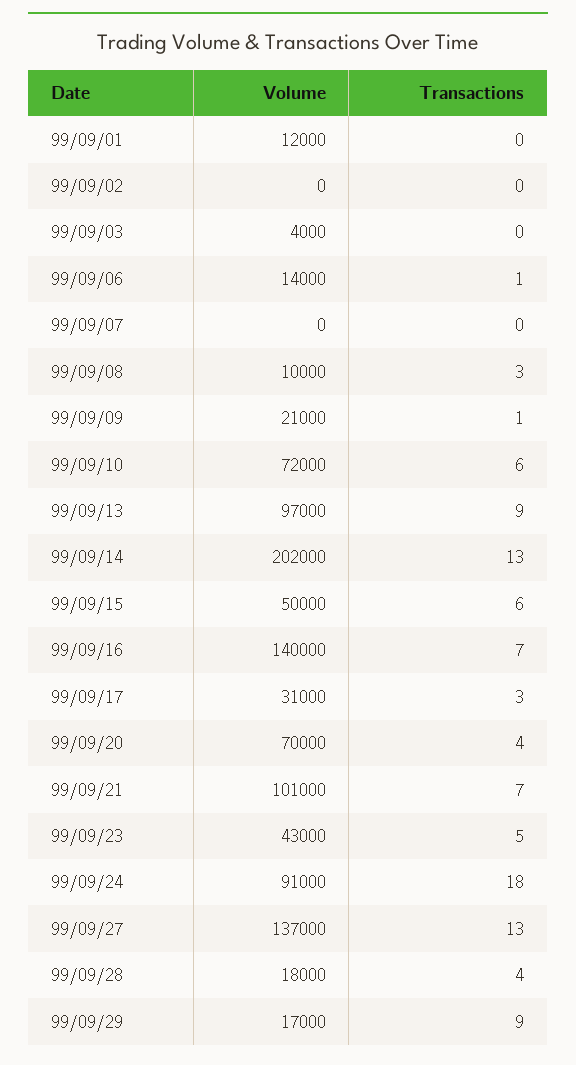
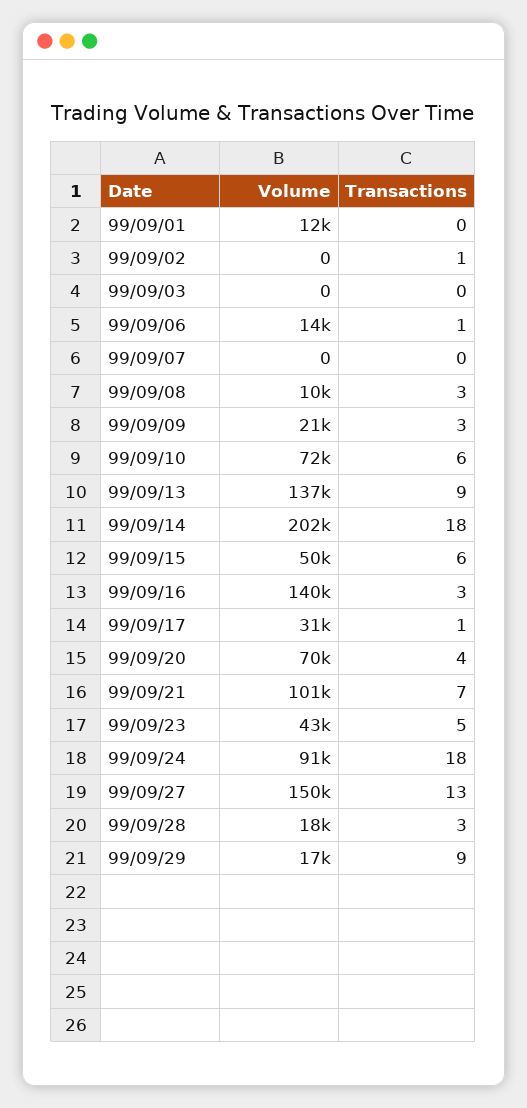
Transactions, 99/09/02: 0 -> 1
Volume, 99/09/03: 4000 -> 0
Transactions, 99/09/09: 1 -> 3
Volume, 99/09/13: 97000 -> 137000
Transactions, 99/09/14: 13 -> 18
Transactions, 99/09/16: 7 -> 3
Transactions, 99/09/17: 3 -> 1
Volume, 99/09/27: 137000 -> 150000
Transactions, 99/09/28: 4 -> 3

